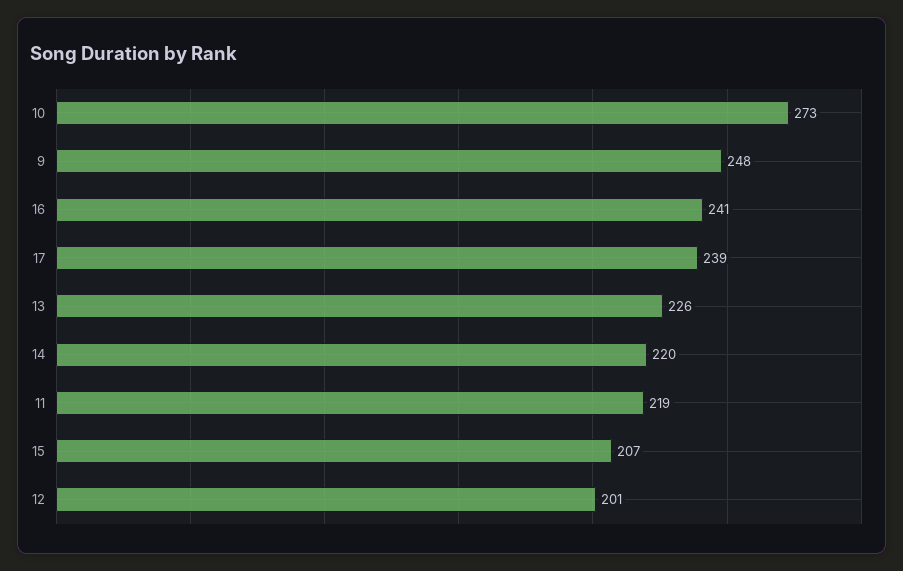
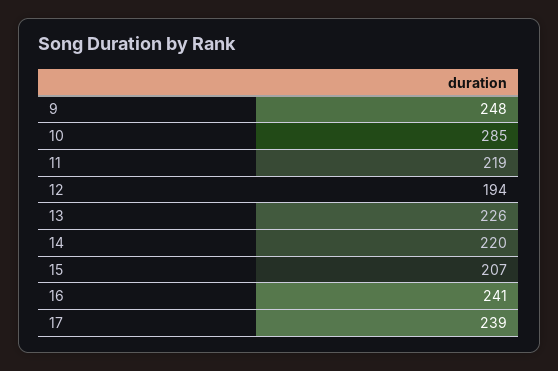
10: 273 -> 285
12: 201 -> 194

